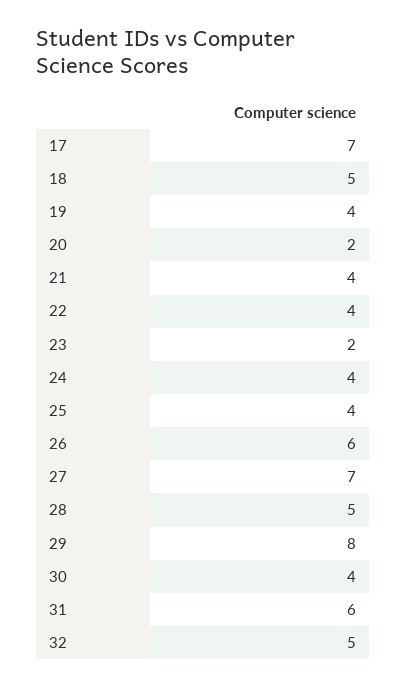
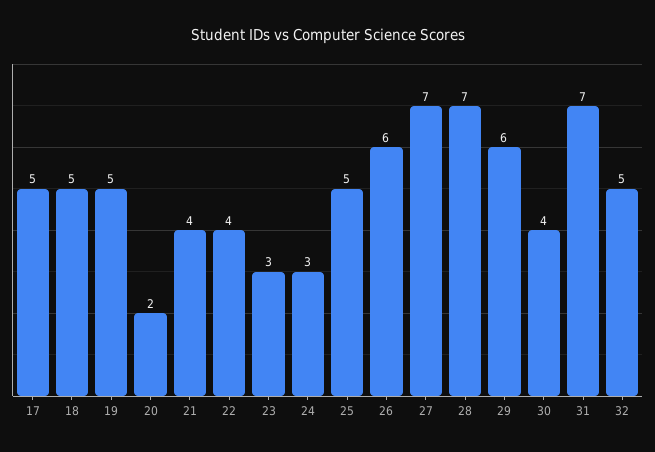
17: 7 -> 5
19: 4 -> 5
23: 2 -> 3
24: 4 -> 3
25: 4 -> 5
28: 5 -> 7
29: 8 -> 6
31: 6 -> 7

